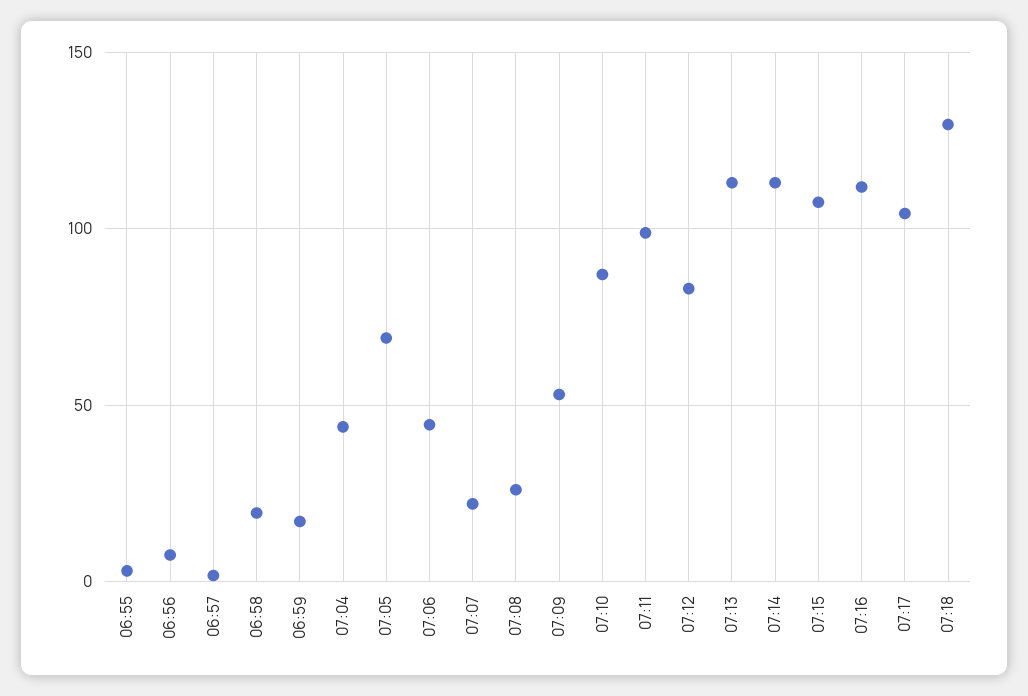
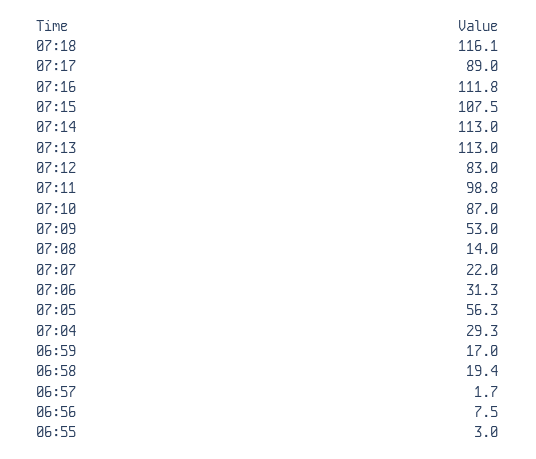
07:04: 45 -> 29.3
07:05: 70 -> 56.3
07:06: 45 -> 31.3
07:08: 25 -> 14
07:17: 105 -> 89
07:18: 130 -> 116.1

